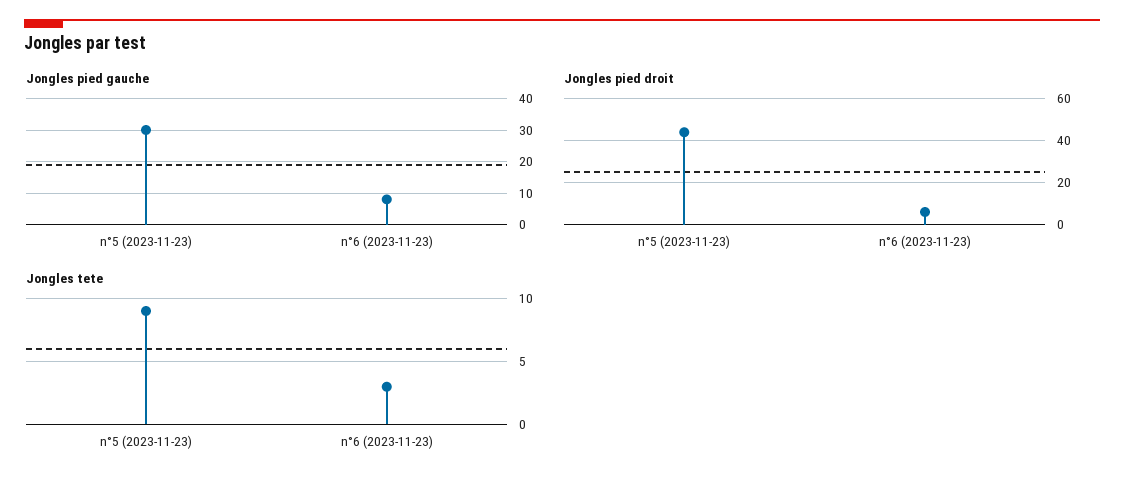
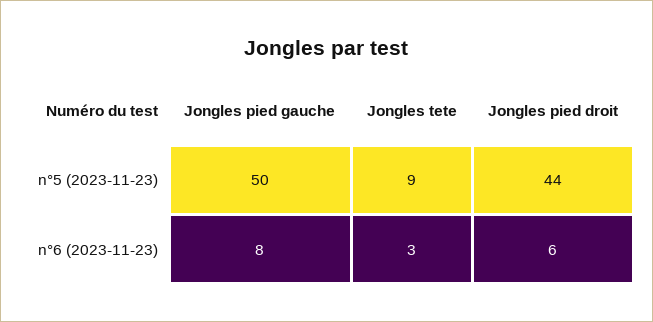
Jongles pied gauche, n°5 (2023-11-23): 30 -> 50

